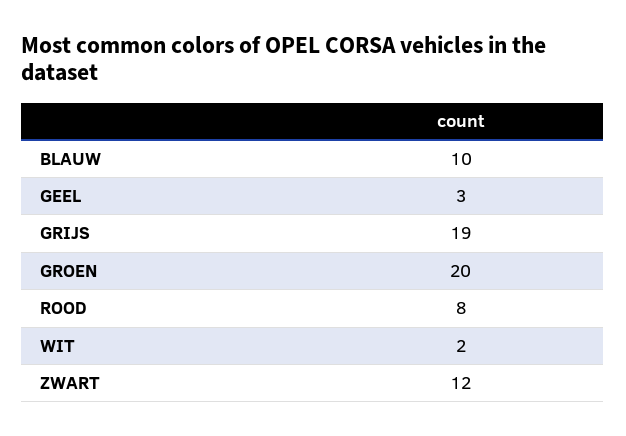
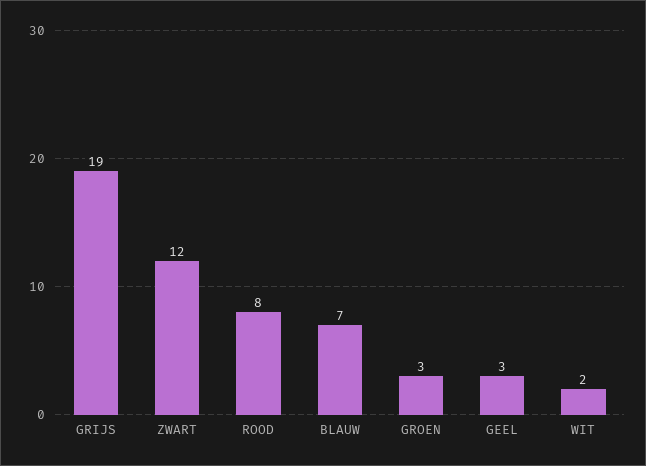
BLAUW: 10 -> 7
GROEN: 20 -> 3

